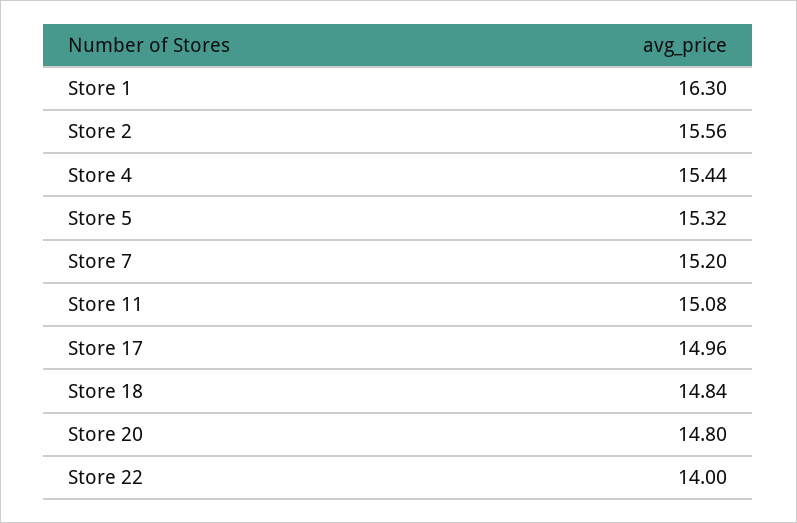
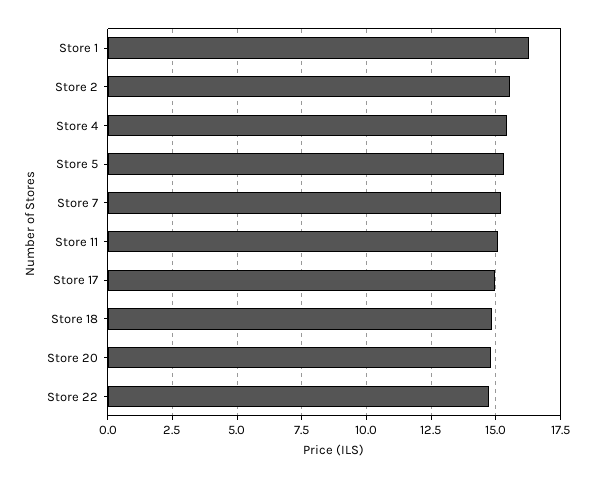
Store 22: 14 -> 14.75

